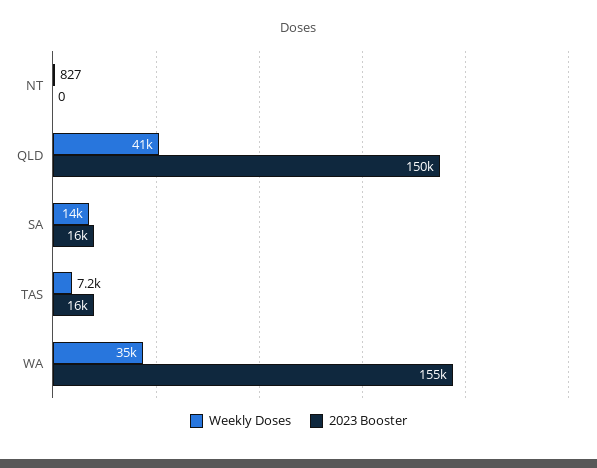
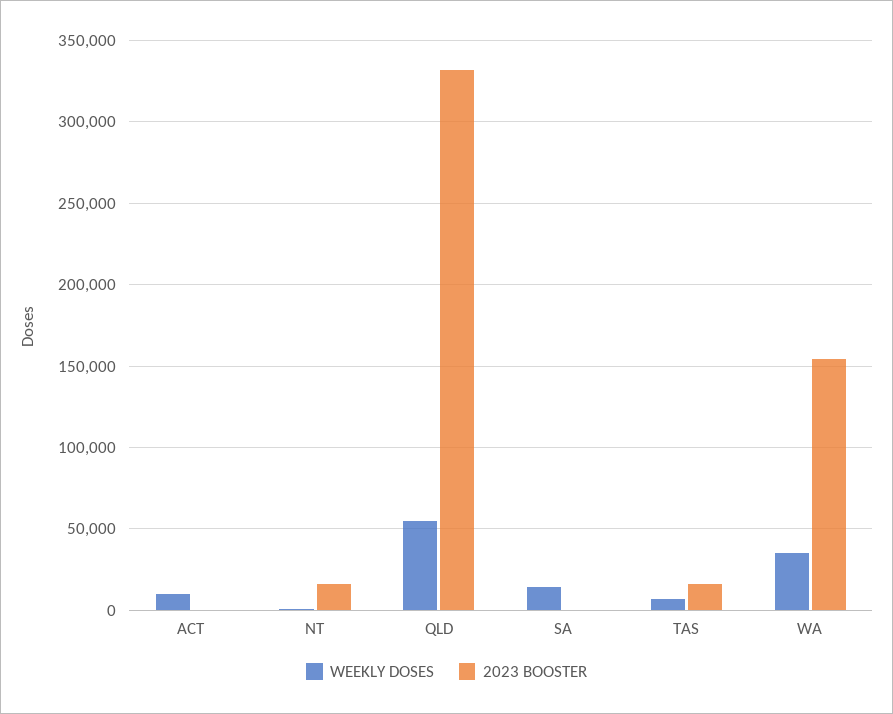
2023 Booster, NT: 0 -> 15000
Weekly Doses, QLD: 41000 -> 55000
2023 Booster, QLD: 150000 -> 330000
2023 Booster, SA: 16000 -> 0
Weekly Doses, ACT: none -> 10000
2023 Booster, ACT: none -> 0

